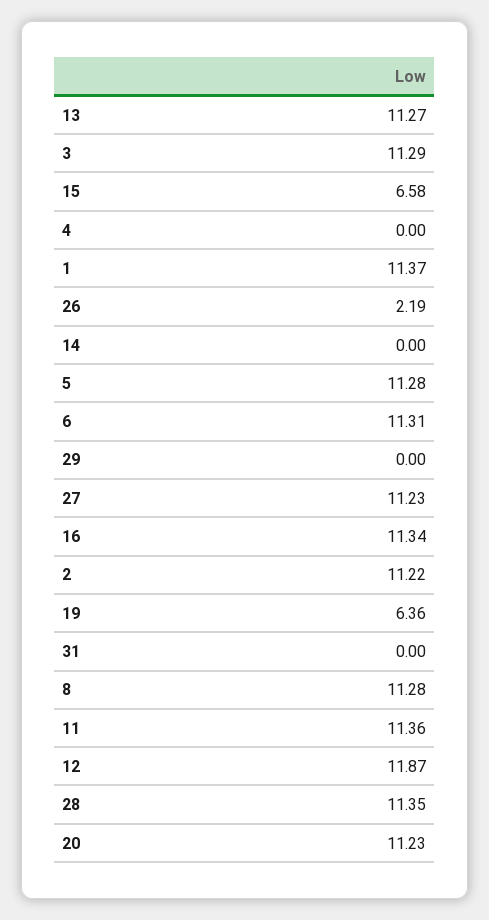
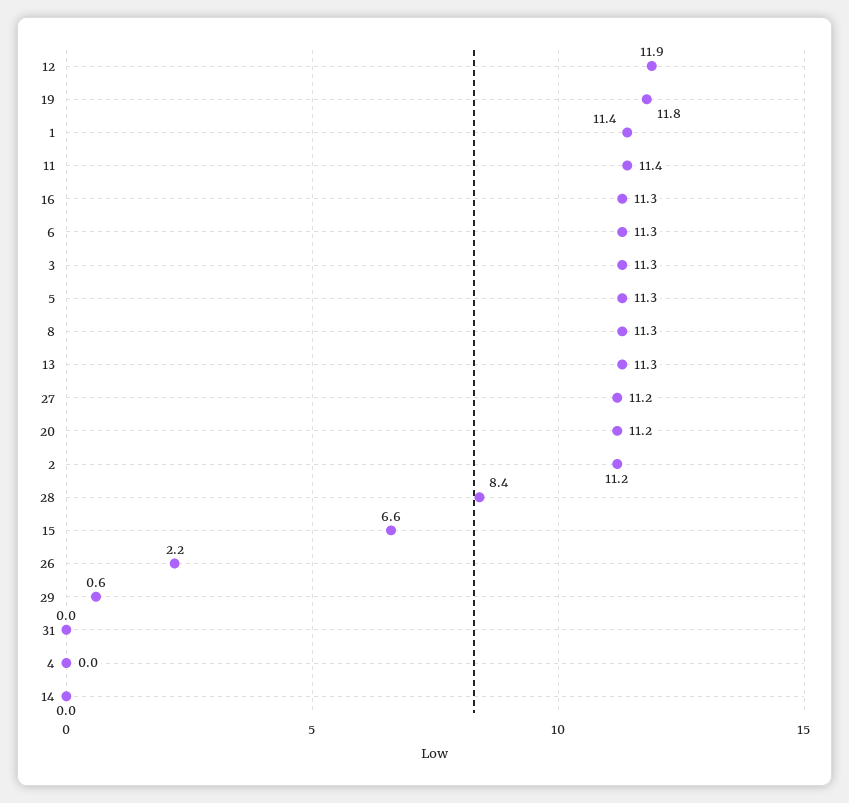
29: 0 -> 0.6
19: 6.36 -> 11.8
28: 11.35 -> 8.4

